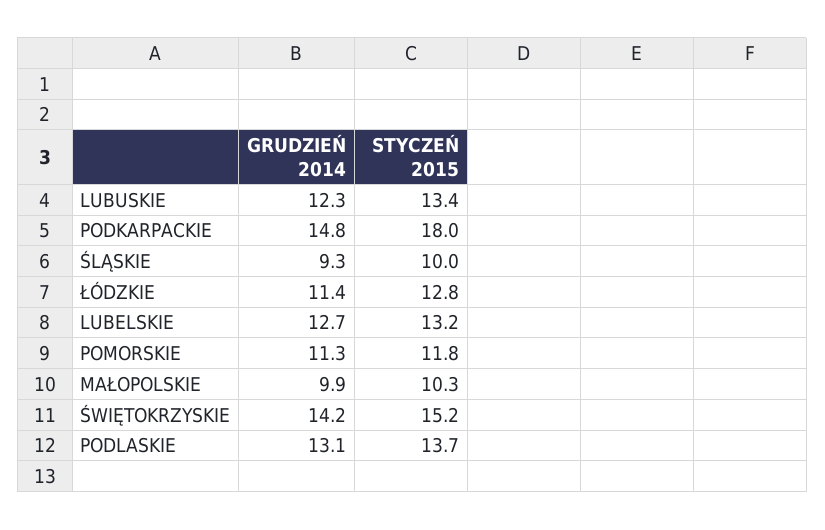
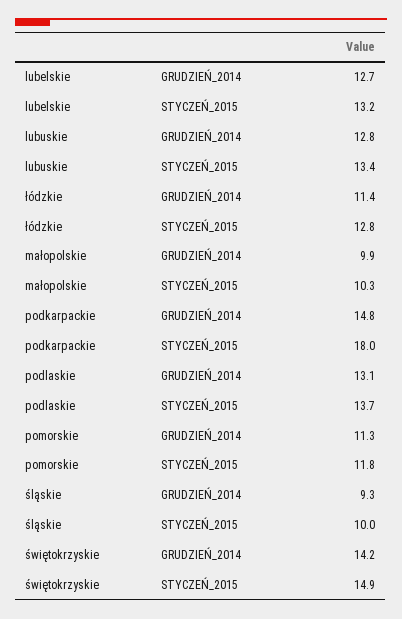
GRUDZIEŃ 2014, LUBUSKIE: 12.3 -> 12.8
STYCZEŃ 2015, ŚWIĘTOKRZYSKIE: 15.2 -> 14.9

